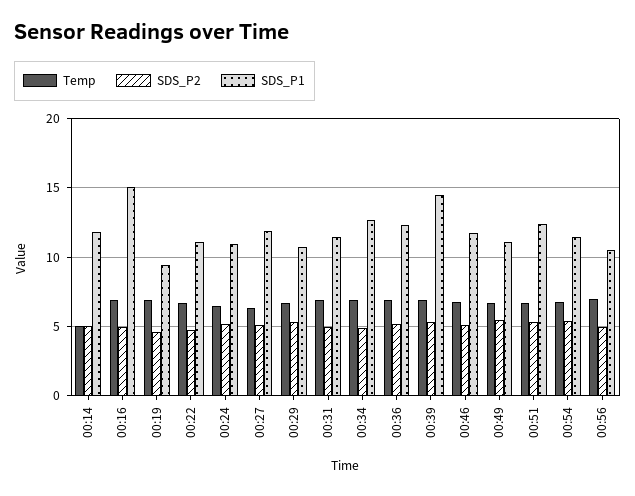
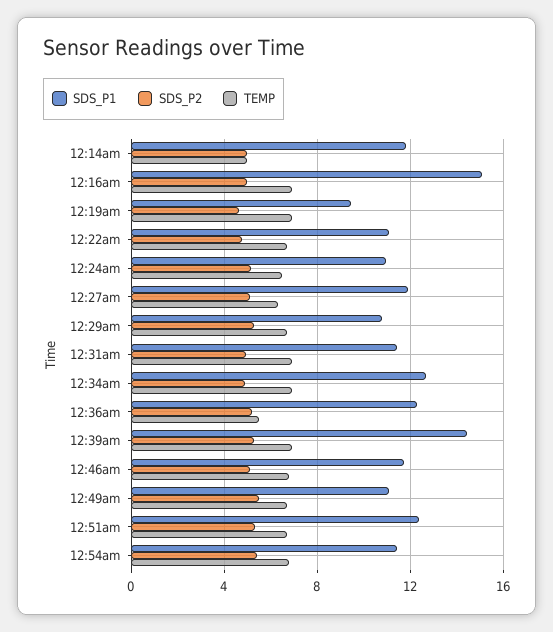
Temp, 00:36: 7 -> 5.5
Temp, 00:56: 7 -> none
SDS_P2, 00:56: 5 -> none
SDS_P1, 00:56: 10.5 -> none

